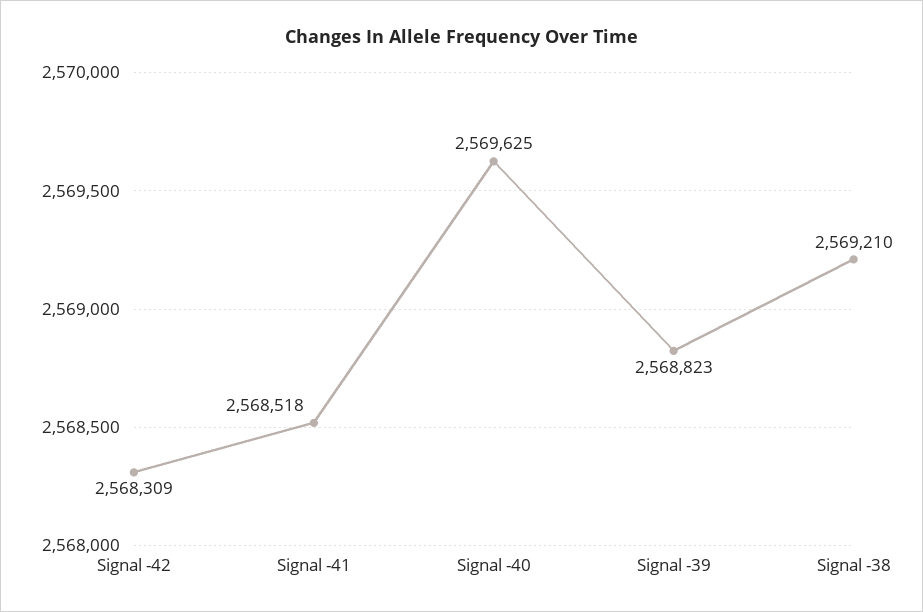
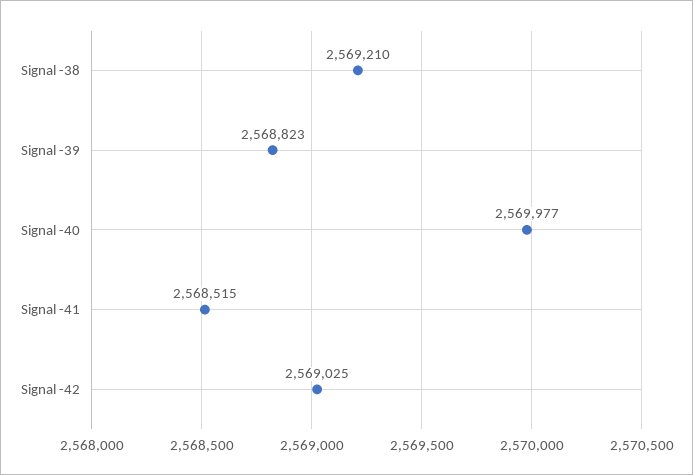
Signal -42: 2568309 -> 2569025
Signal -41: 2568518 -> 2568515
Signal -40: 2569625 -> 2569977

